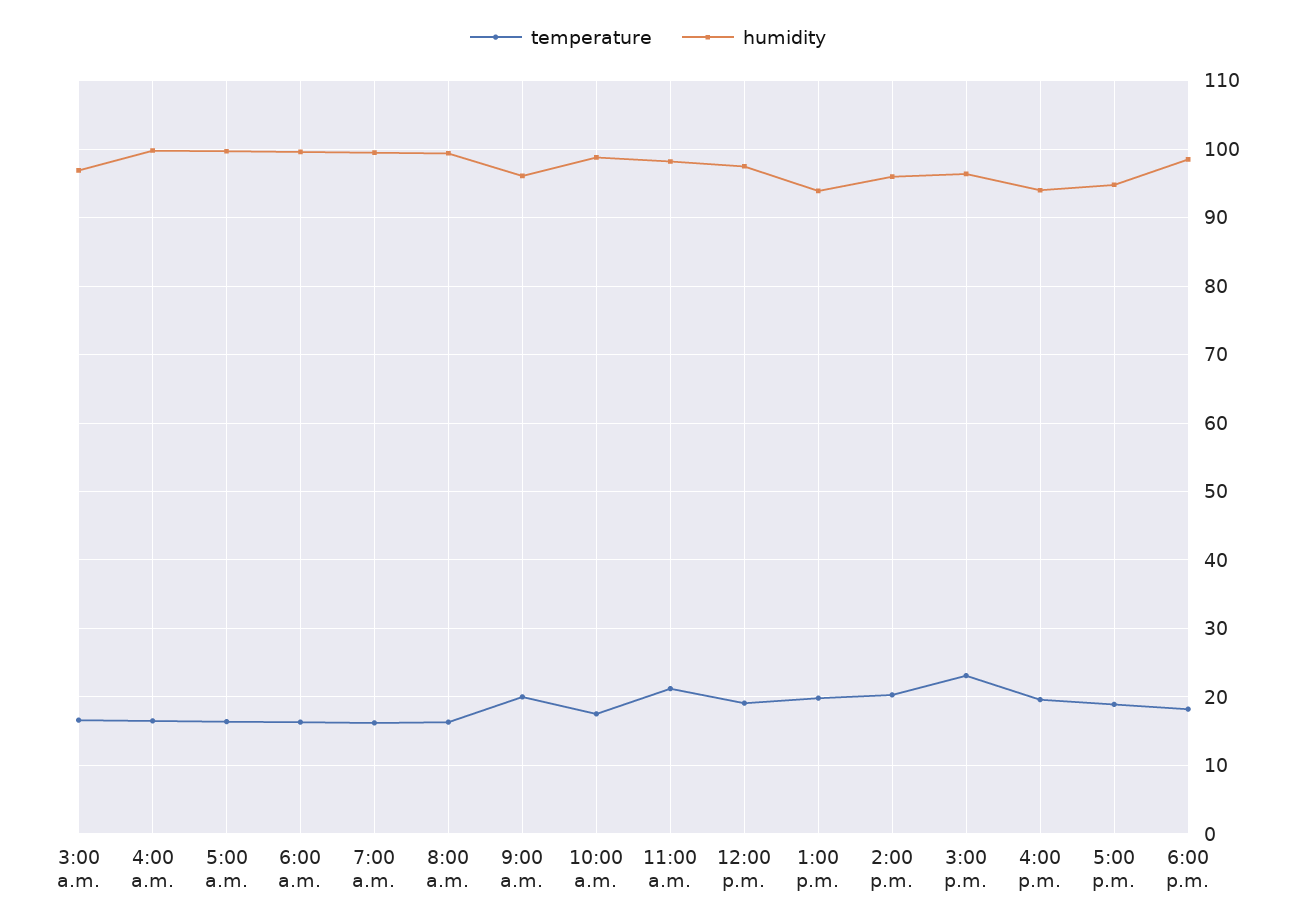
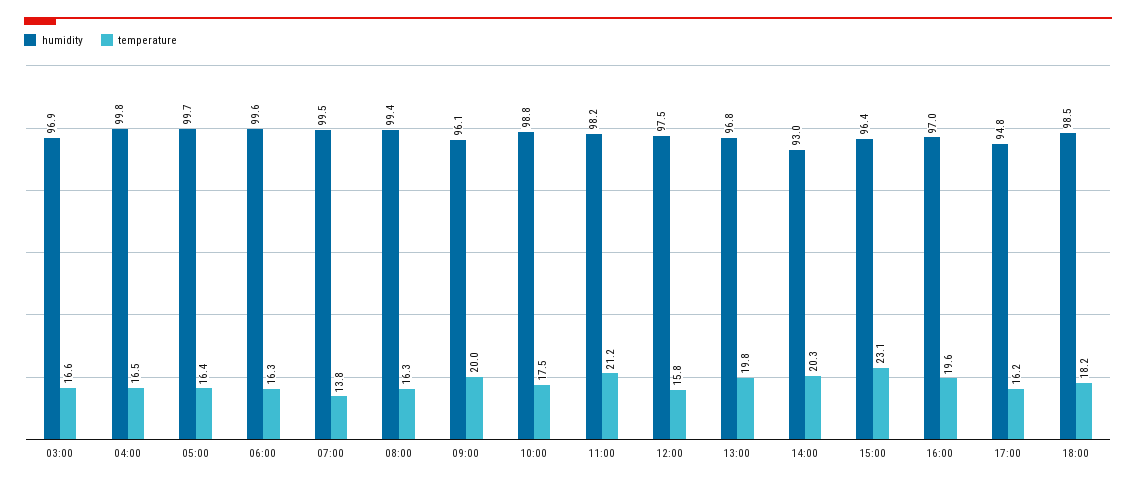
temperature, 7:00 a.m.: 16 -> 13.8
temperature, 12:00 p.m.: 19 -> 15.8
humidity, 1:00 p.m.: 94 -> 96.8
humidity, 2:00 p.m.: 96 -> 93
humidity, 4:00 p.m.: 94 -> 97
temperature, 5:00 p.m.: 19 -> 16.2

